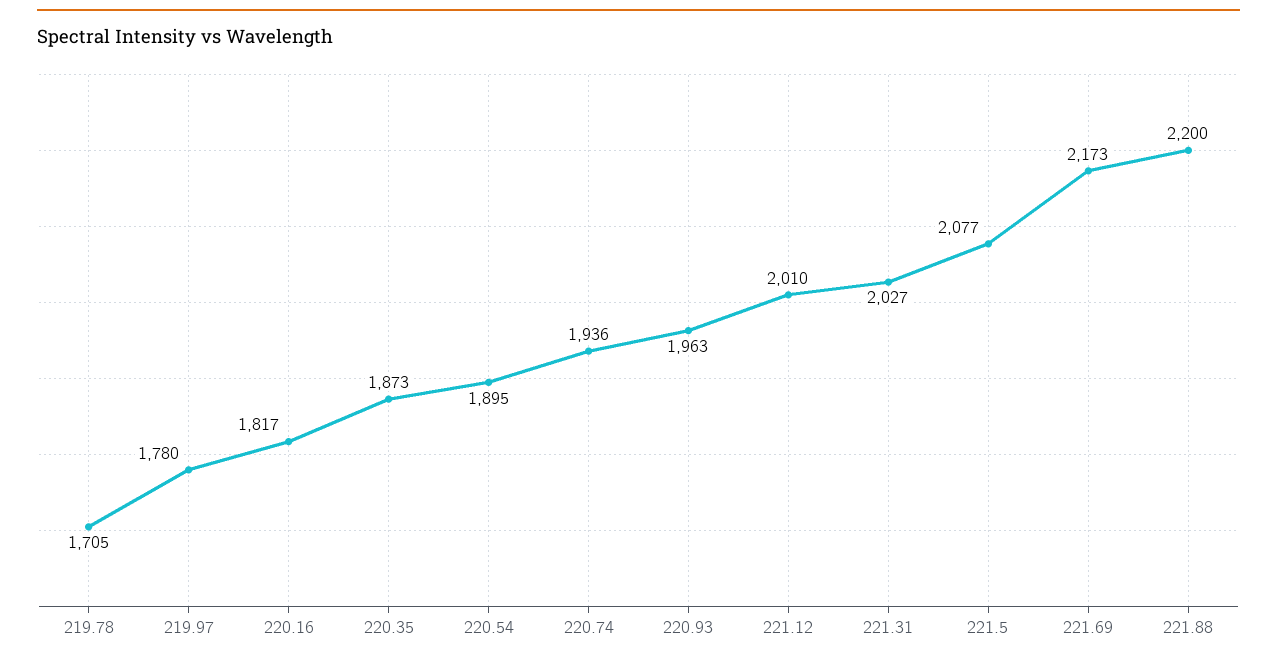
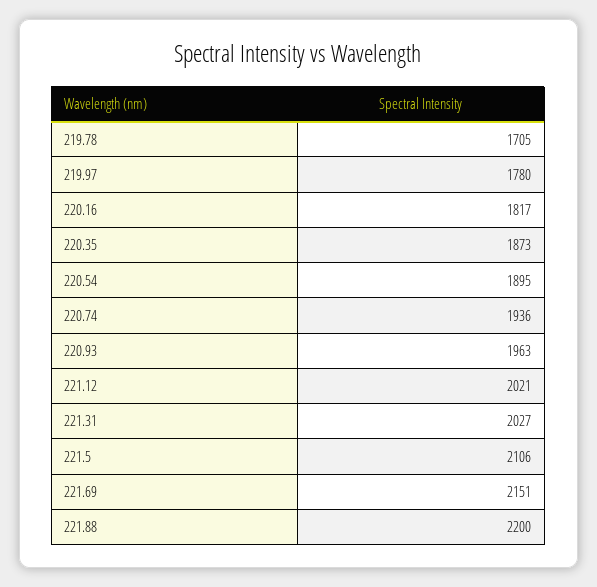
221.12: 2010 -> 2021
221.5: 2077 -> 2106
221.69: 2173 -> 2151

